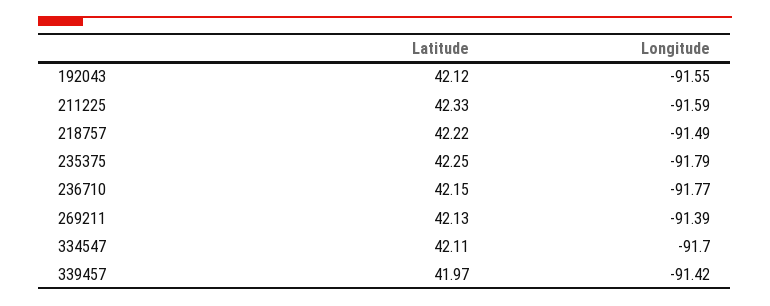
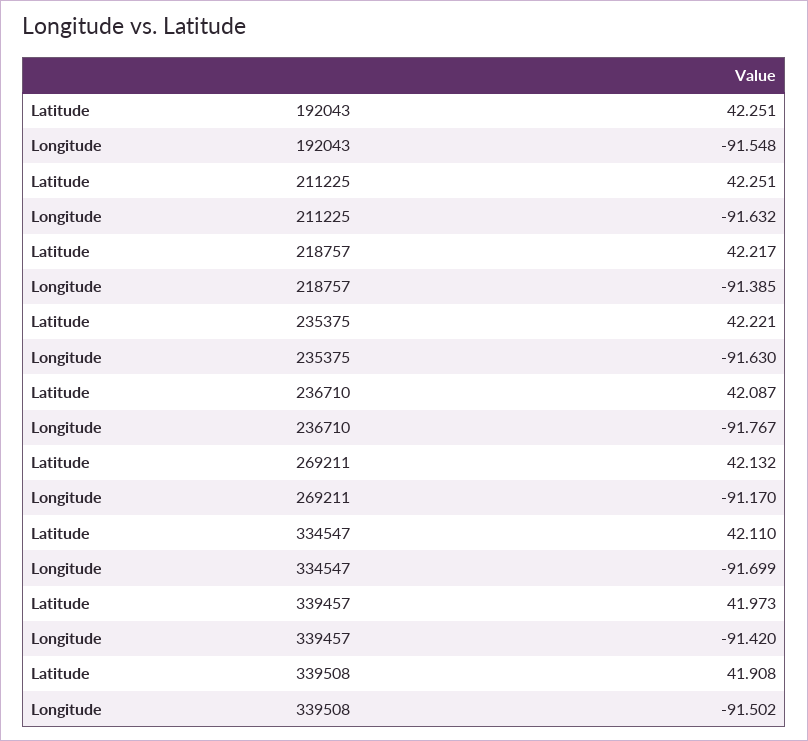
Latitude, 192043: 42.12 -> 42.251
Latitude, 211225: 42.33 -> 42.251
Longitude, 211225: -91.59 -> -91.632
Longitude, 218757: -91.49 -> -91.385
Latitude, 235375: 42.25 -> 42.221
Longitude, 235375: -91.79 -> -91.63
Latitude, 236710: 42.15 -> 42.087
Longitude, 269211: -91.39 -> -91.17
Latitude, 339508: none -> 41.908
Longitude, 339508: none -> -91.502

